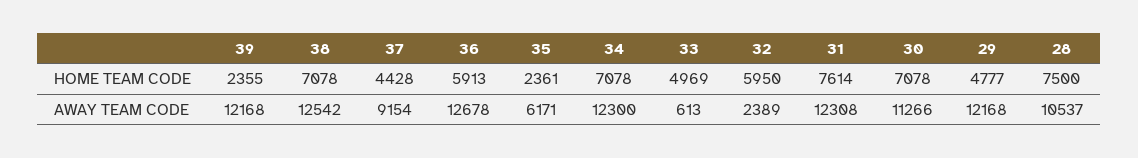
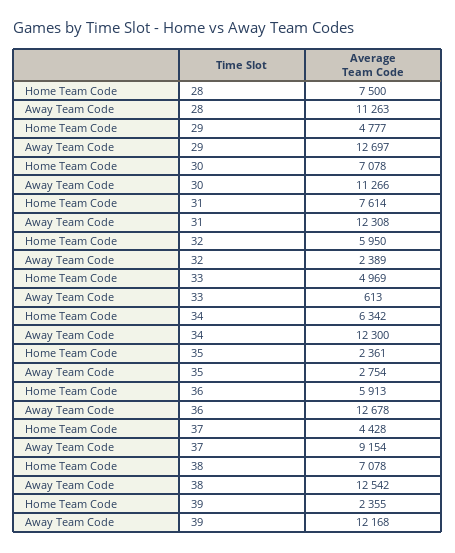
34, HOME TEAM CODE: 7078 -> 6342
35, AWAY TEAM CODE: 6171 -> 2754
29, AWAY TEAM CODE: 12168 -> 12697
28, AWAY TEAM CODE: 10537 -> 11263

